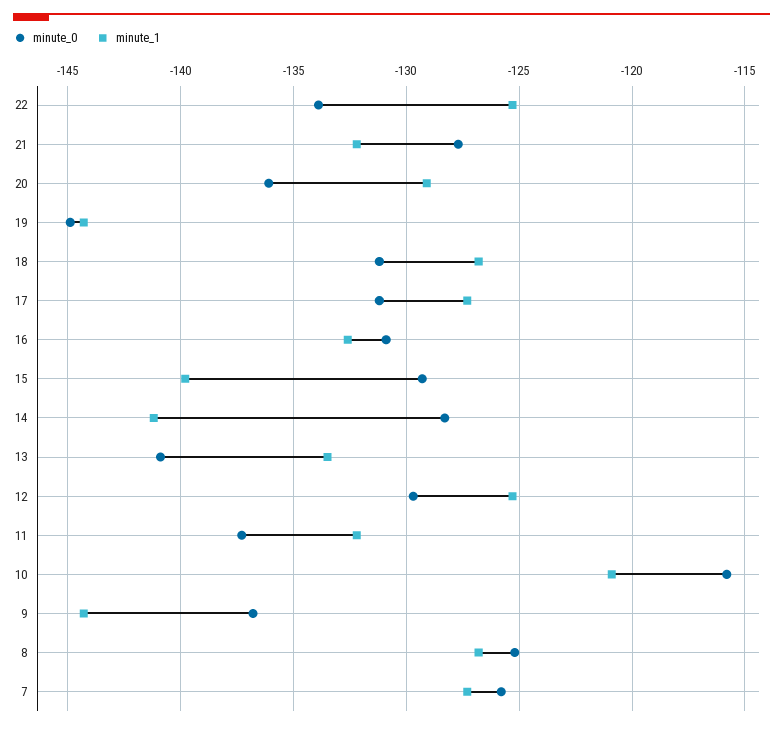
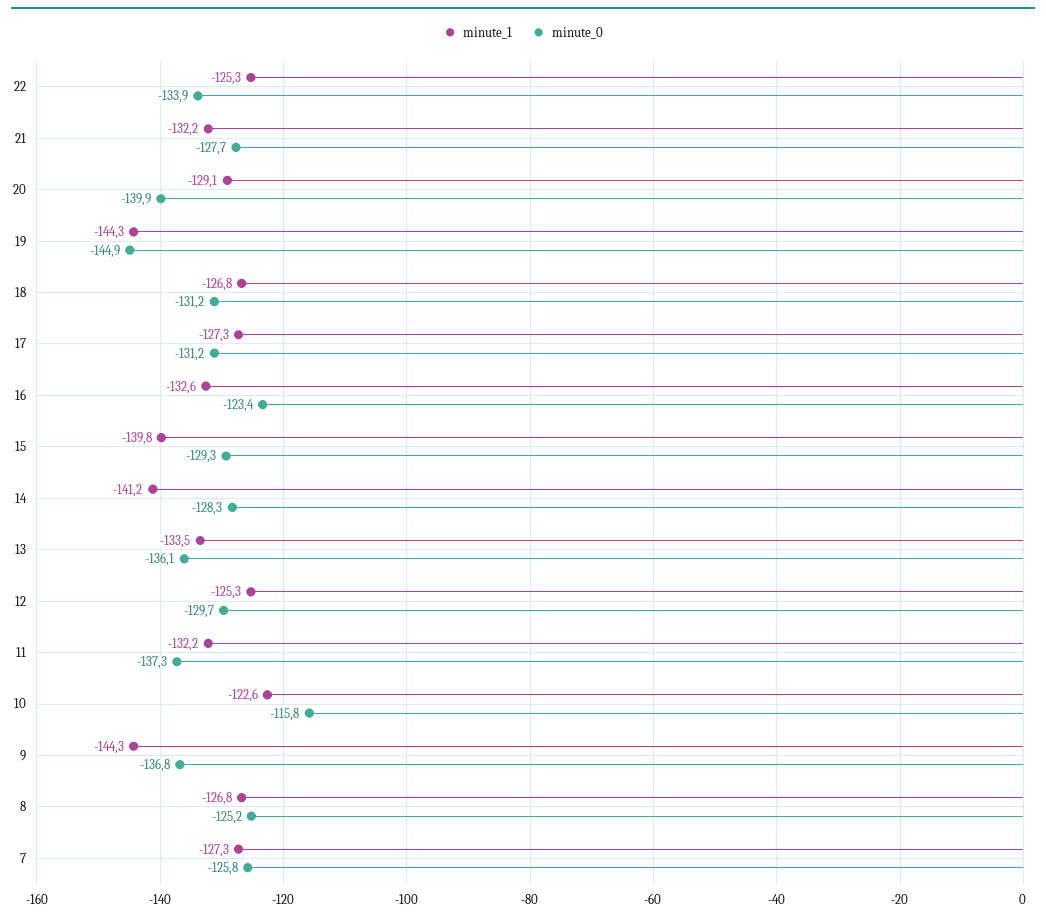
minute_0, 20: -136 -> -139.9
minute_0, 16: -131 -> -123.4
minute_0, 13: -141 -> -136.1
minute_1, 10: -121 -> -122.6

